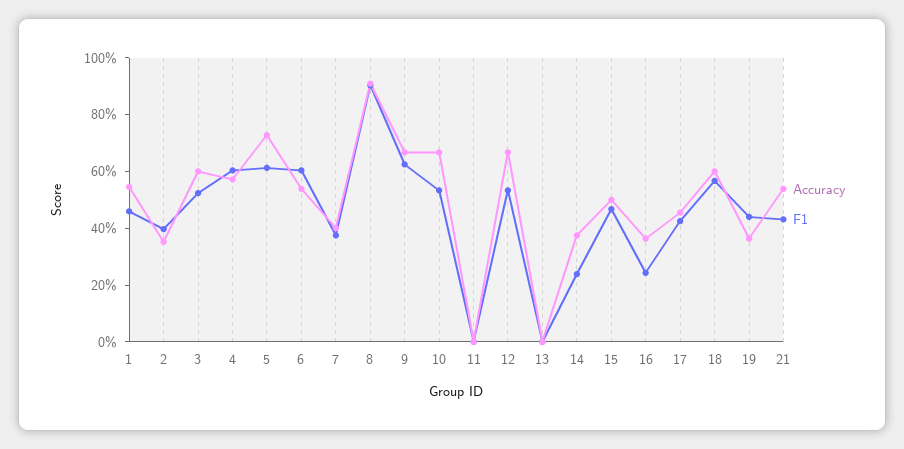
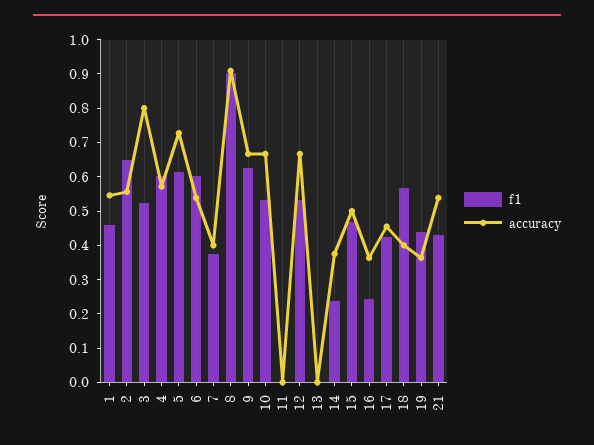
Accuracy, 2: 0.35 -> 0.55
F1, 2: 0.4 -> 0.65
Accuracy, 3: 0.6 -> 0.8
Accuracy, 18: 0.6 -> 0.4

